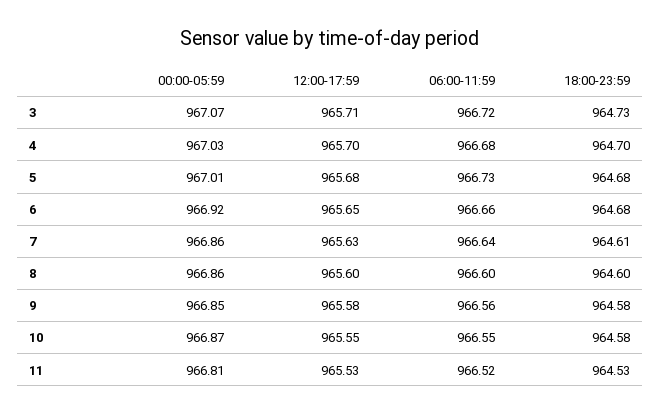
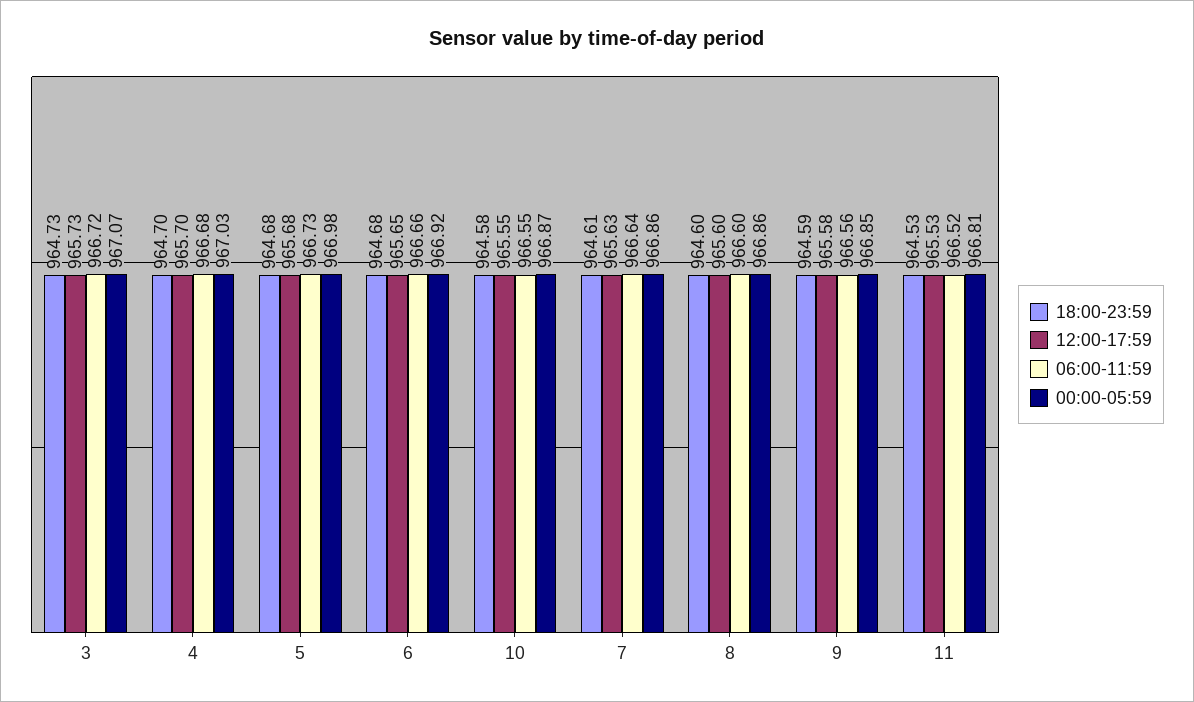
12:00-17:59, 3: 965.71 -> 965.73
00:00-05:59, 5: 967.01 -> 966.98
18:00-23:59, 9: 964.58 -> 964.59

